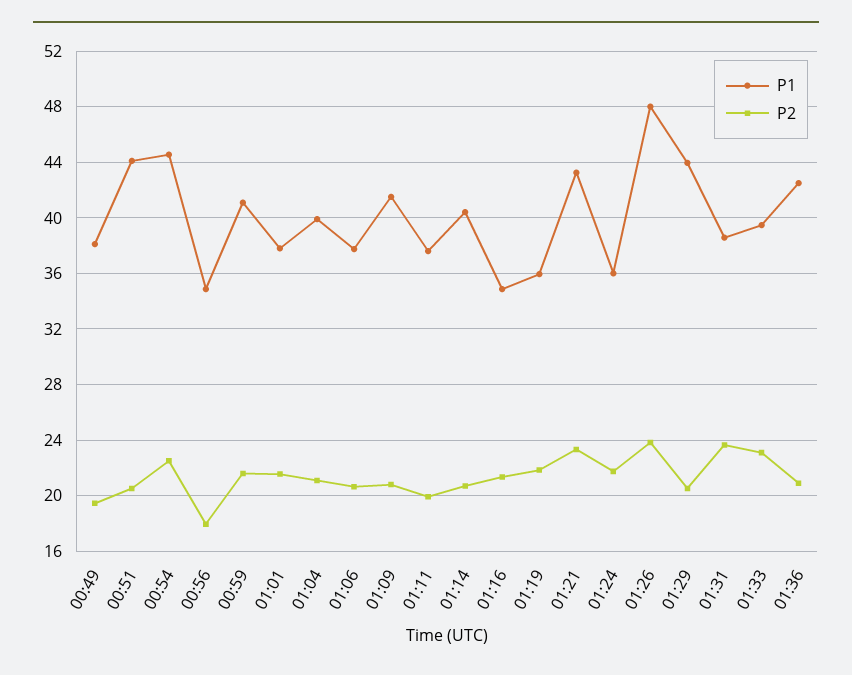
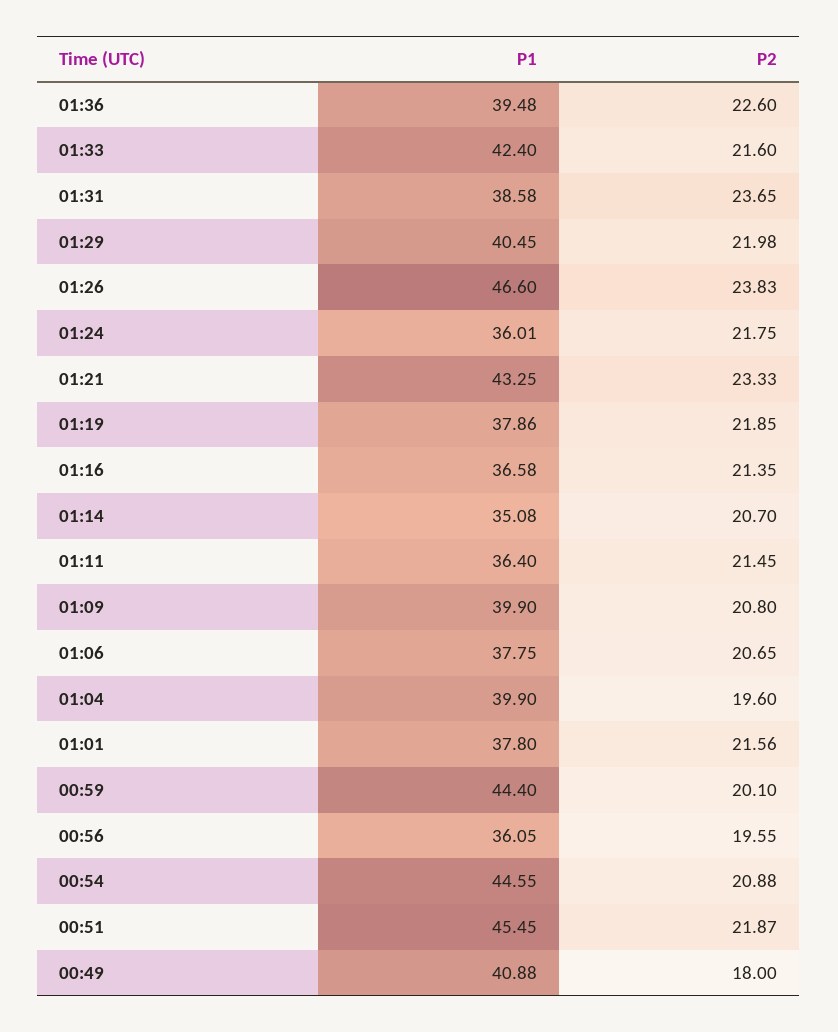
P1, 00:49: 38 -> 40.88
P2, 00:49: 19.5 -> 18
P1, 00:51: 44 -> 45.45
P2, 00:51: 20.5 -> 21.87
P2, 00:54: 22.5 -> 20.88
P1, 00:56: 35 -> 36.05
P2, 00:56: 18 -> 19.55
P1, 00:59: 41 -> 44.4
P2, 00:59: 21.5 -> 20.1
P2, 01:04: 21 -> 19.6
P1, 01:09: 41.5 -> 39.9
P1, 01:11: 37.5 -> 36.4
P2, 01:11: 20 -> 21.45
P1, 01:14: 40.5 -> 35.08
P1, 01:16: 35 -> 36.58
P1, 01:19: 36 -> 37.86
P1, 01:26: 48 -> 46.6
P1, 01:29: 44 -> 40.45
P2, 01:29: 20.5 -> 21.98
P1, 01:33: 39.5 -> 42.4
P2, 01:33: 23 -> 21.6
P1, 01:36: 42.5 -> 39.48
P2, 01:36: 21 -> 22.6

